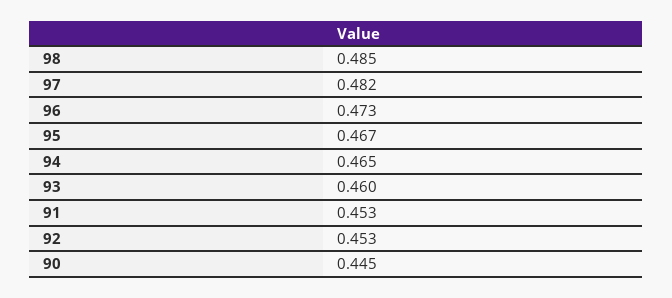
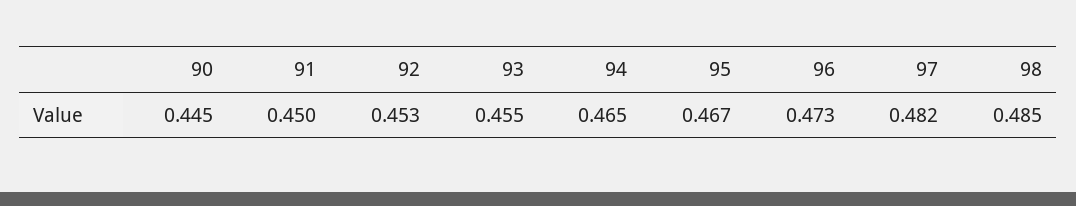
93: 0.46 -> 0.455
91: 0.453 -> 0.45

